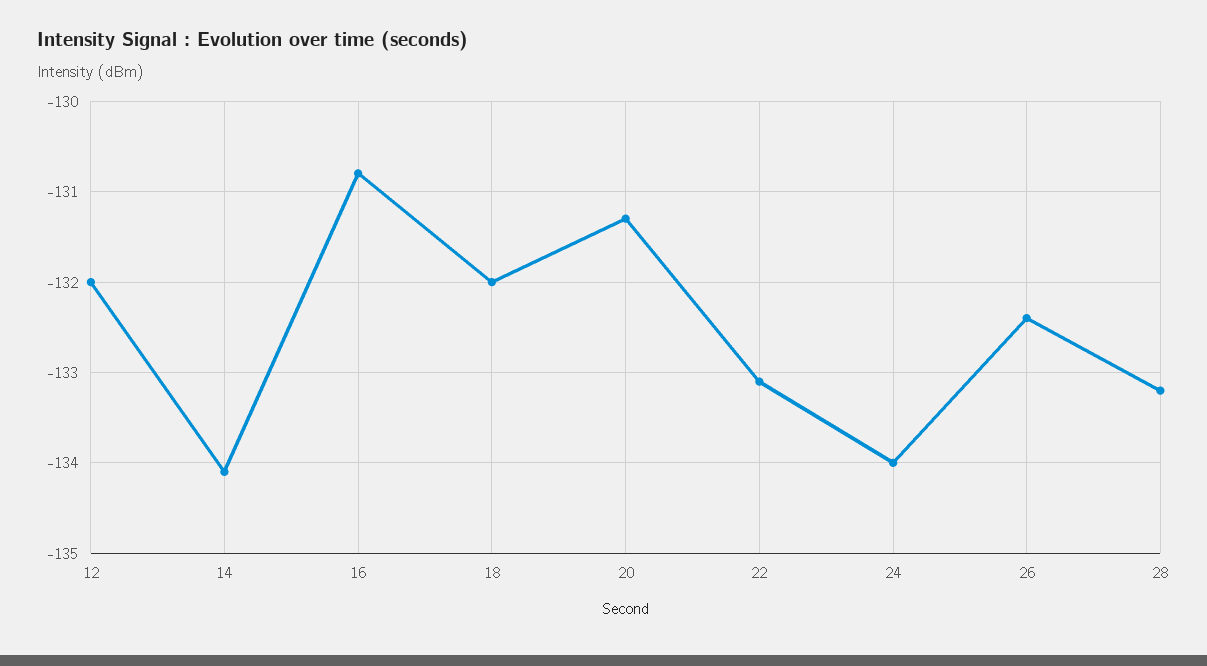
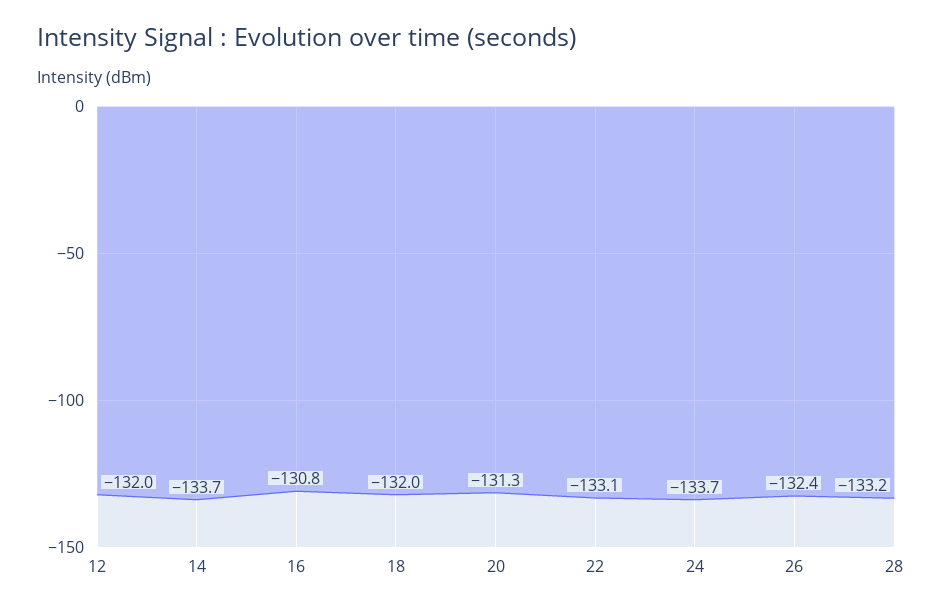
14: -134.1 -> -133.7
24: -134 -> -133.7

